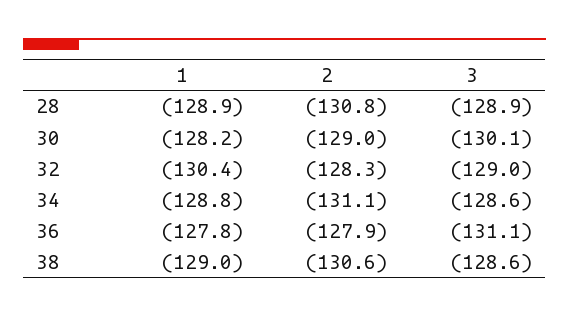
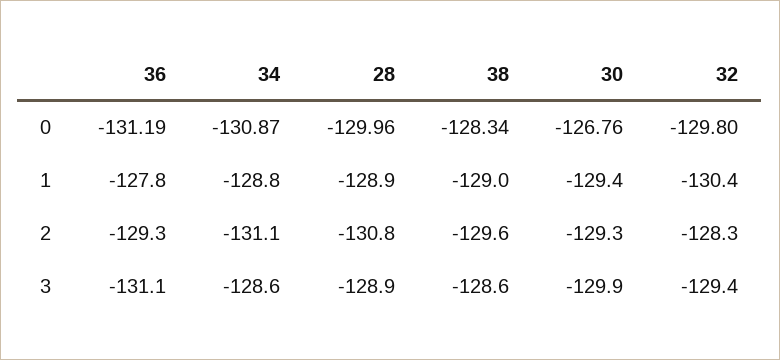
1, 30: -128.2 -> -129.4
2, 30: -129 -> -129.3
3, 30: -130.1 -> -129.9
3, 32: -129 -> -129.4
2, 36: -127.9 -> -129.3
2, 38: -130.6 -> -129.6
0, 36: none -> -131.19
0, 34: none -> -130.87
0, 28: none -> -129.96
0, 38: none -> -128.34
0, 30: none -> -126.76
0, 32: none -> -129.8

